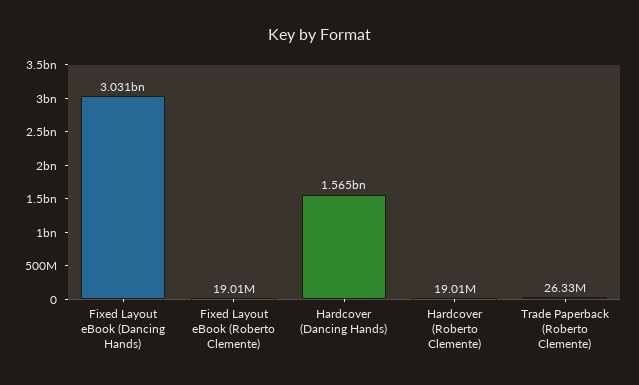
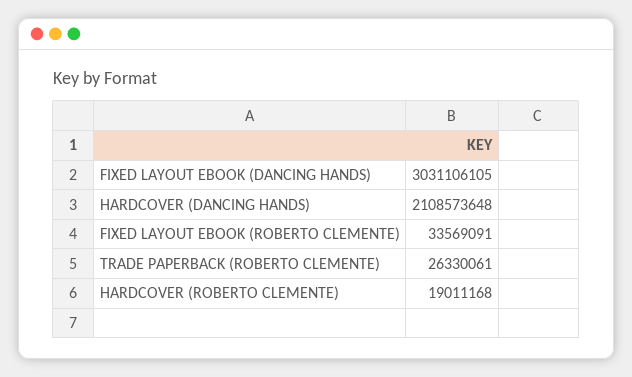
Fixed Layout eBook (Roberto Clemente): 19010000 -> 33569091
Hardcover (Dancing Hands): 1565000000 -> 2108573648

